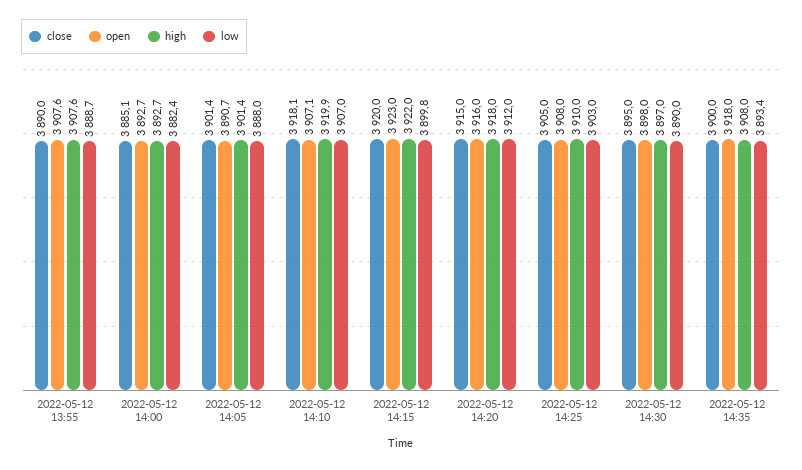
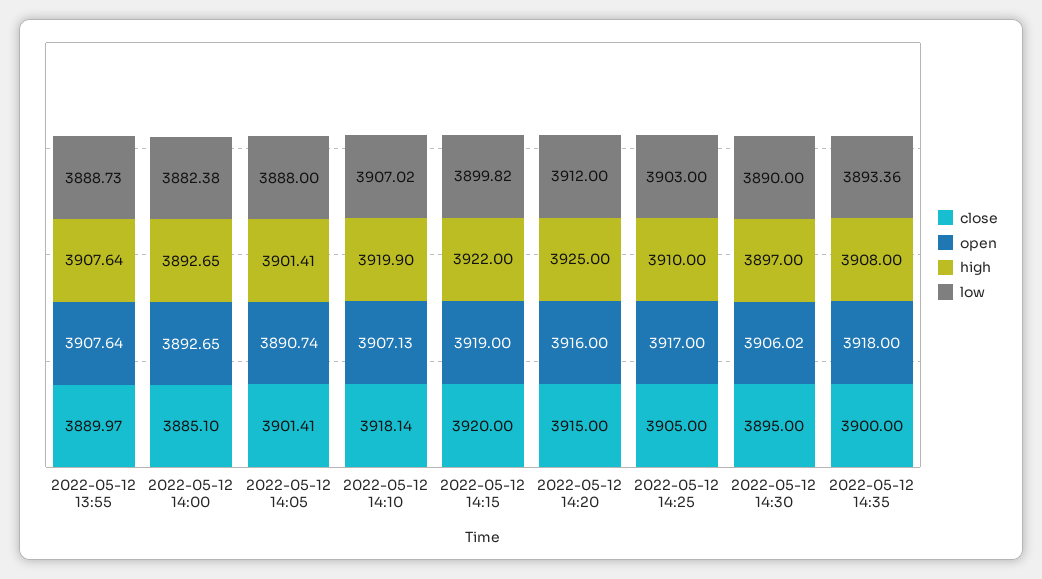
open, 2022-05-12 14:15: 3923 -> 3919
high, 2022-05-12 14:20: 3918 -> 3925
open, 2022-05-12 14:25: 3908 -> 3917
open, 2022-05-12 14:30: 3898 -> 3906.02

